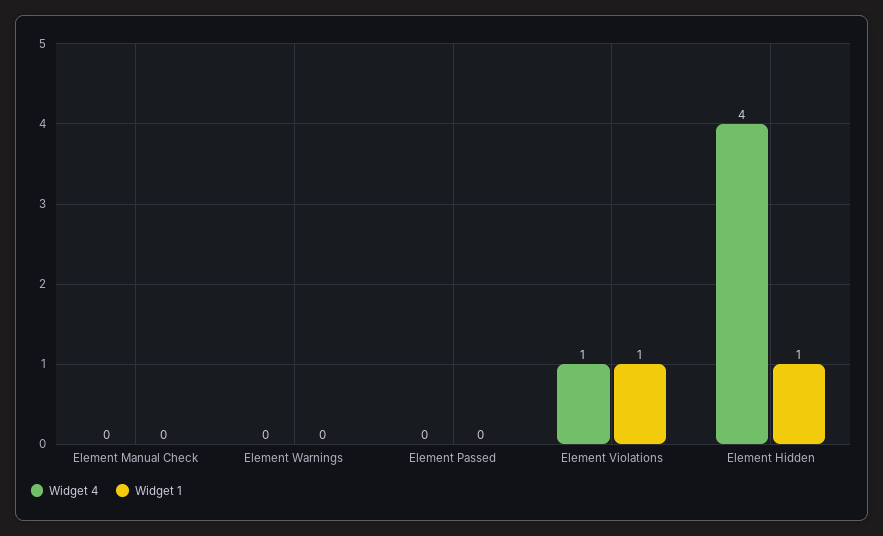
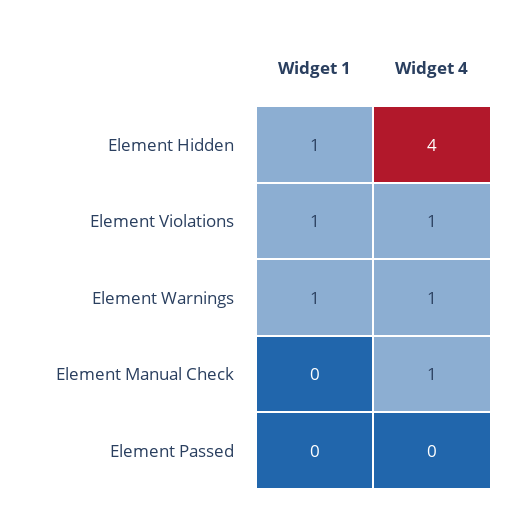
Widget 4, Element Manual Check: 0 -> 1
Widget 4, Element Warnings: 0 -> 1
Widget 1, Element Warnings: 0 -> 1

